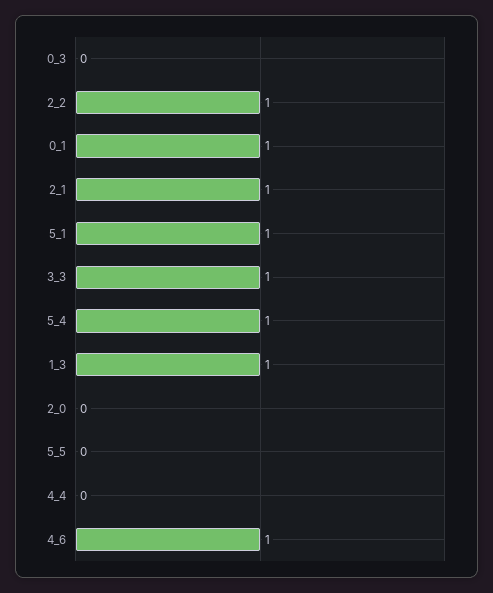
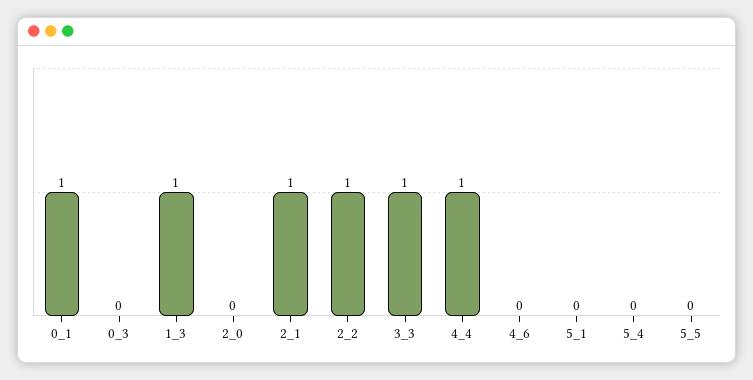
5_1: 1 -> 0
5_4: 1 -> 0
4_4: 0 -> 1
4_6: 1 -> 0

